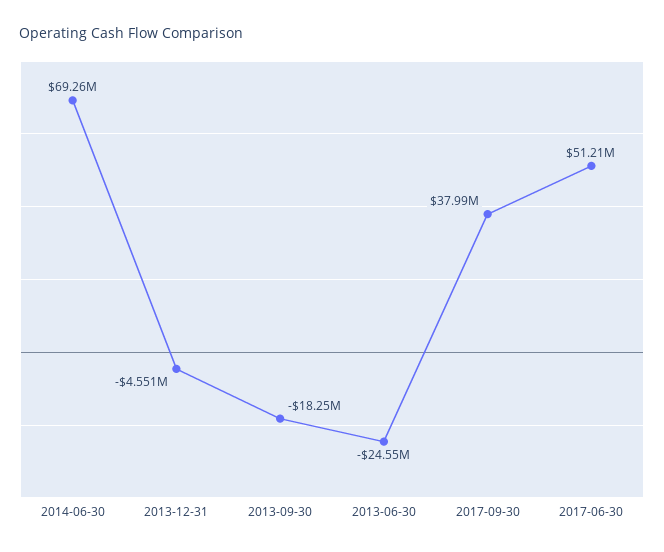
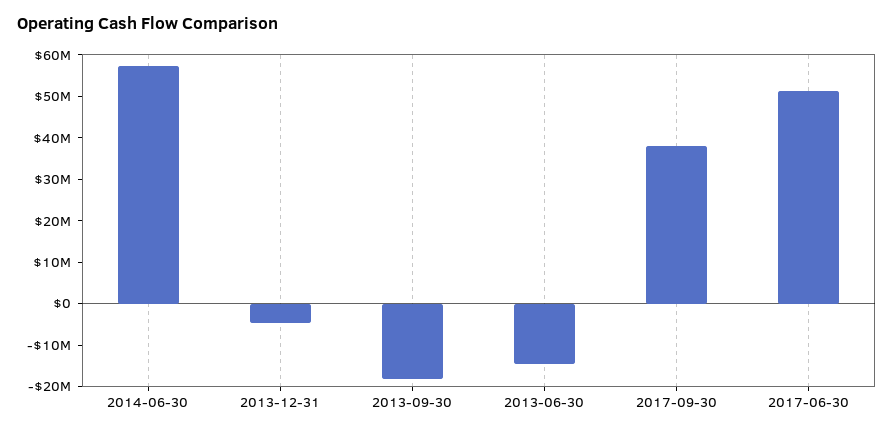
2014-06-30: 69260000 -> 58000000
2013-06-30: -24550000 -> -14000000

